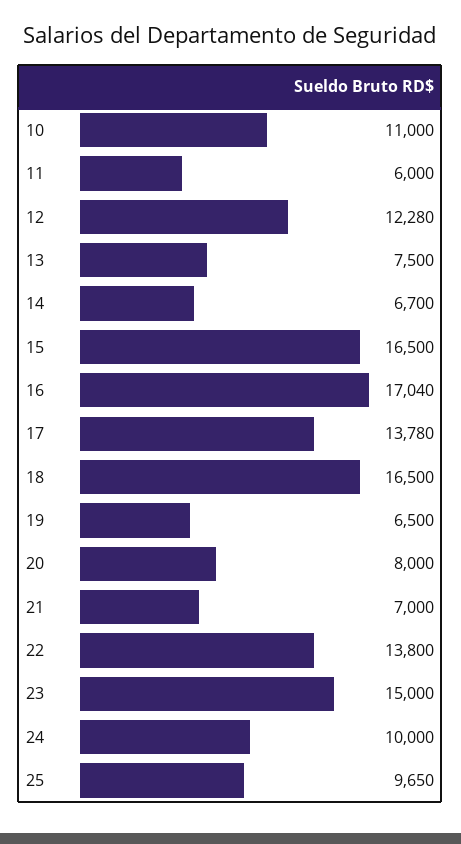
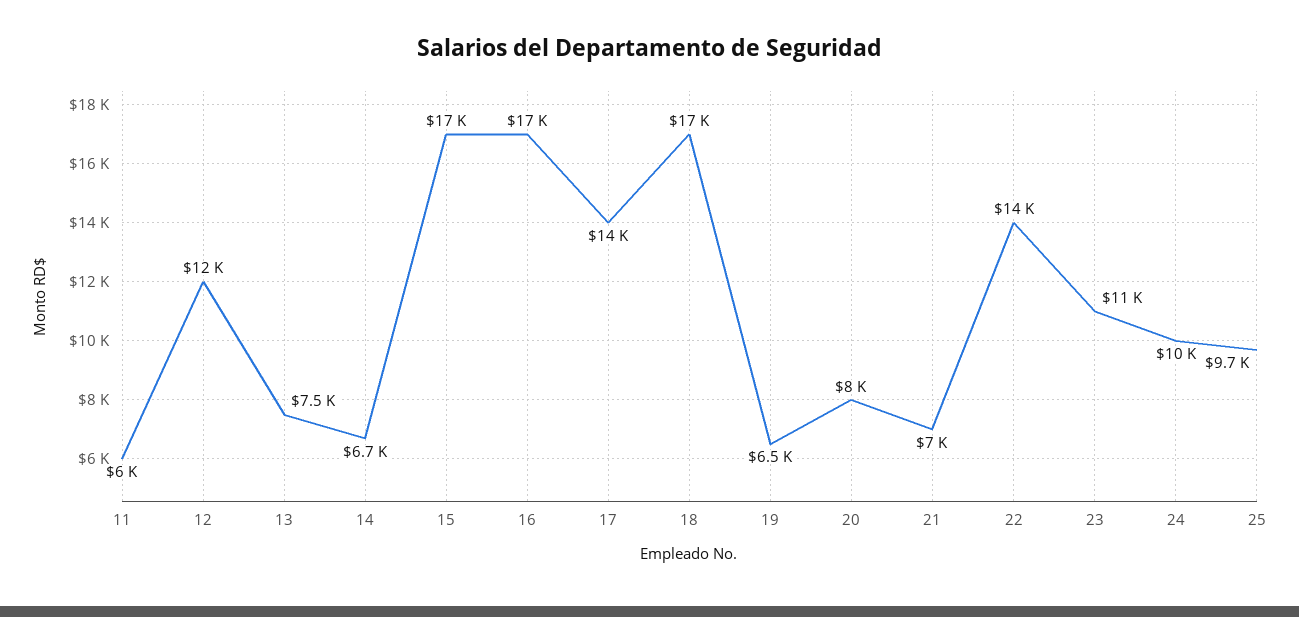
10: 11000 -> none
23: 15000 -> 11000

